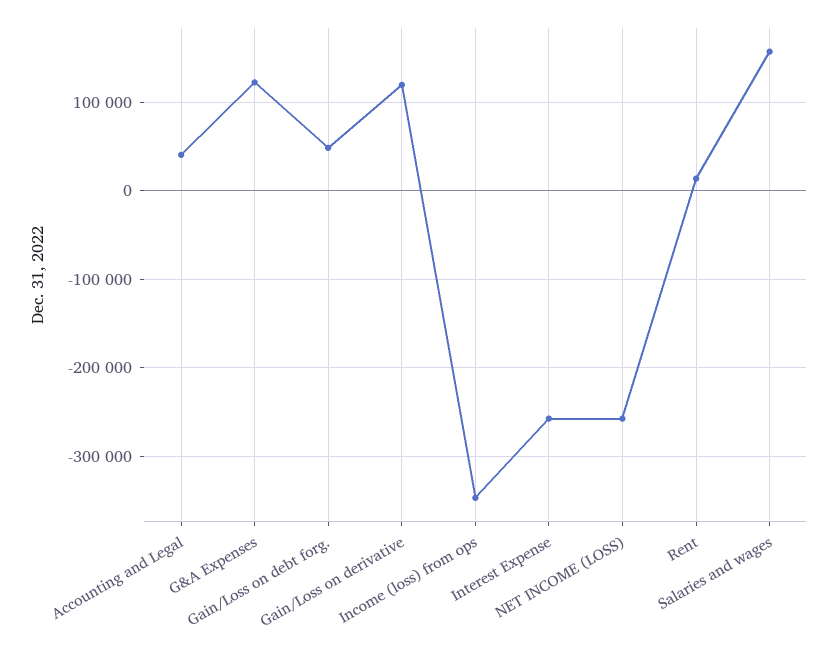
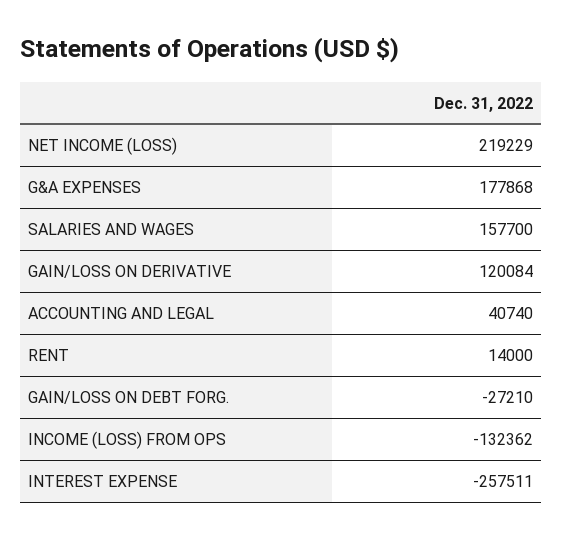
G&A Expenses: 120000 -> 177868
Gain/Loss on debt forg.: 50000 -> -27210
Income (loss) from ops: -350000 -> -132362
NET INCOME (LOSS): -260000 -> 219229

